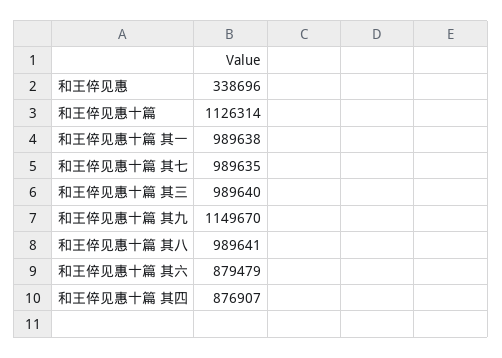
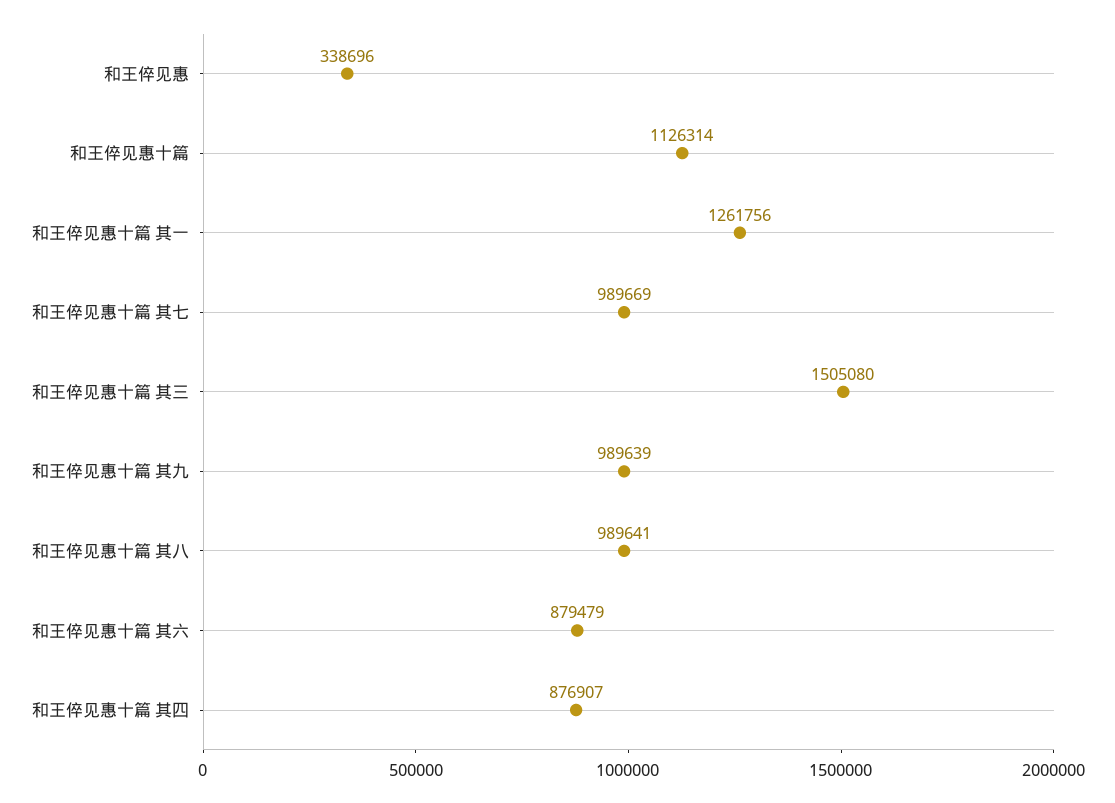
和王倅见惠十篇 其一: 989638 -> 1261756
和王倅见惠十篇 其七: 989635 -> 989669
和王倅见惠十篇 其三: 989640 -> 1505080
和王倅见惠十篇 其九: 1149670 -> 989639

